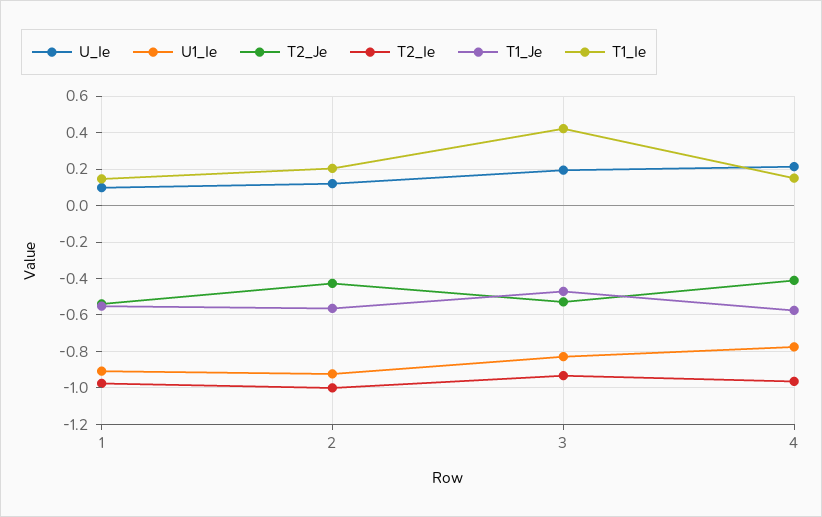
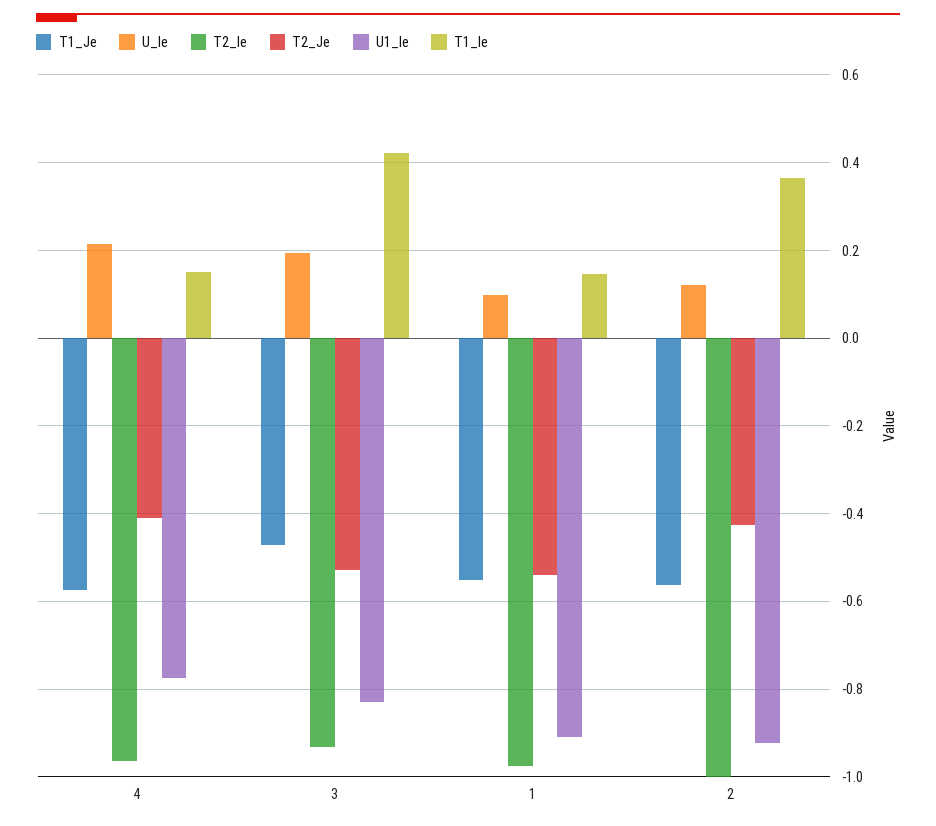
T1_Ie, 2: 0.2 -> 0.36

